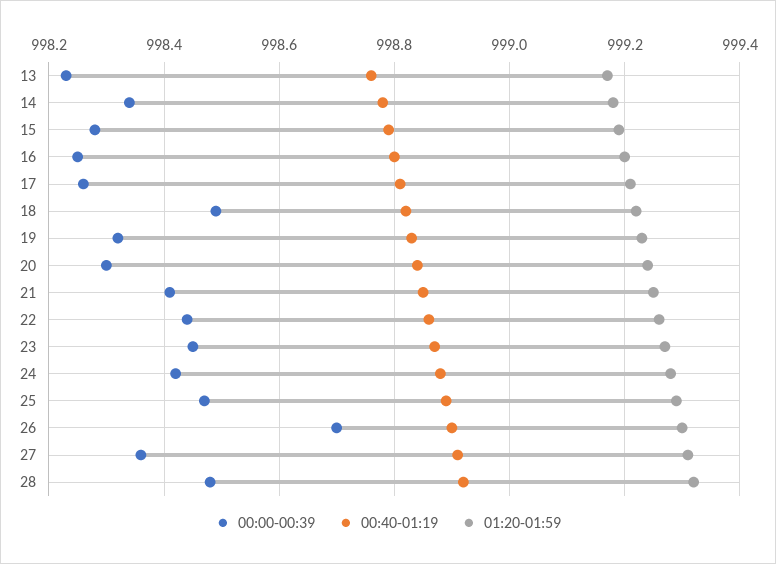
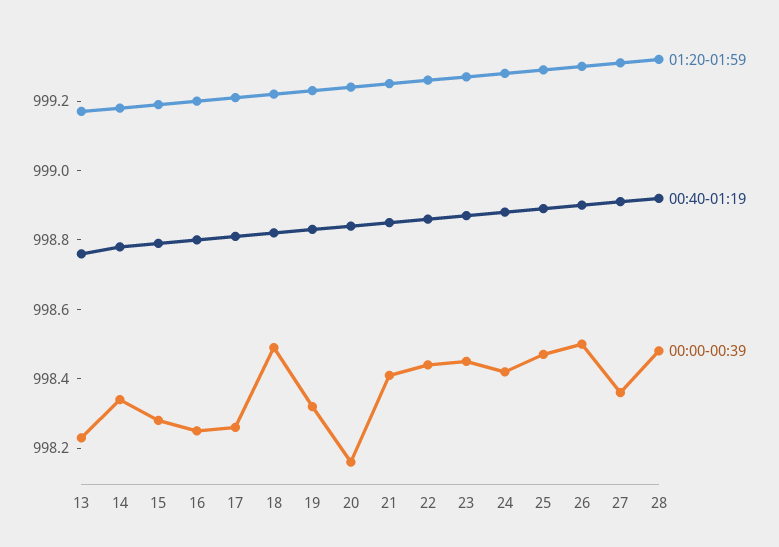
00:00-00:39, 20: 998.3 -> 998.15
00:00-00:39, 26: 998.7 -> 998.5

